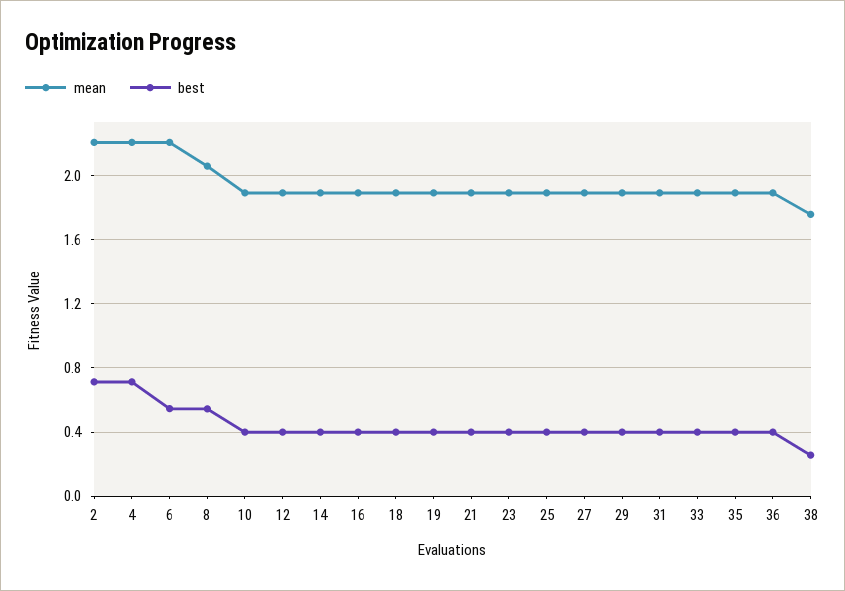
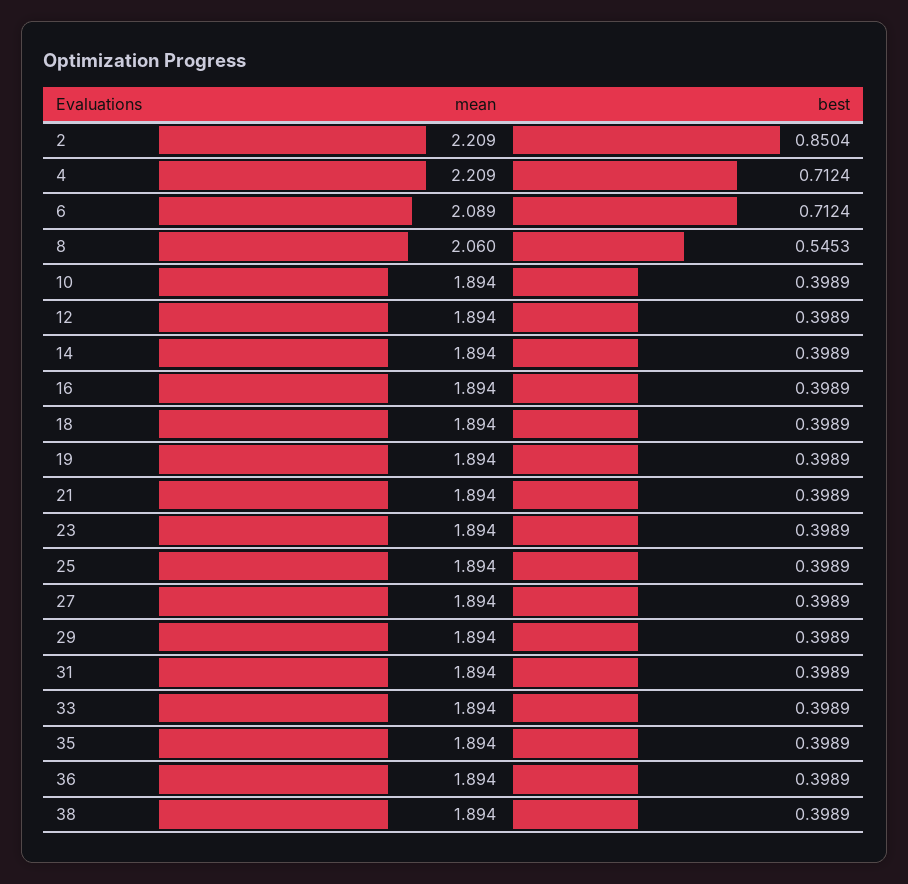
best, 2: 0.7 -> 0.8504
mean, 6: 2.2 -> 2.089
best, 6: 0.55 -> 0.7124
mean, 38: 1.75 -> 1.894
best, 38: 0.25 -> 0.3989

